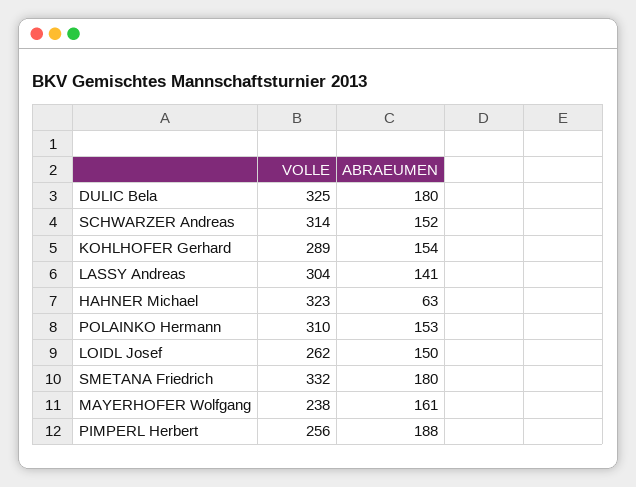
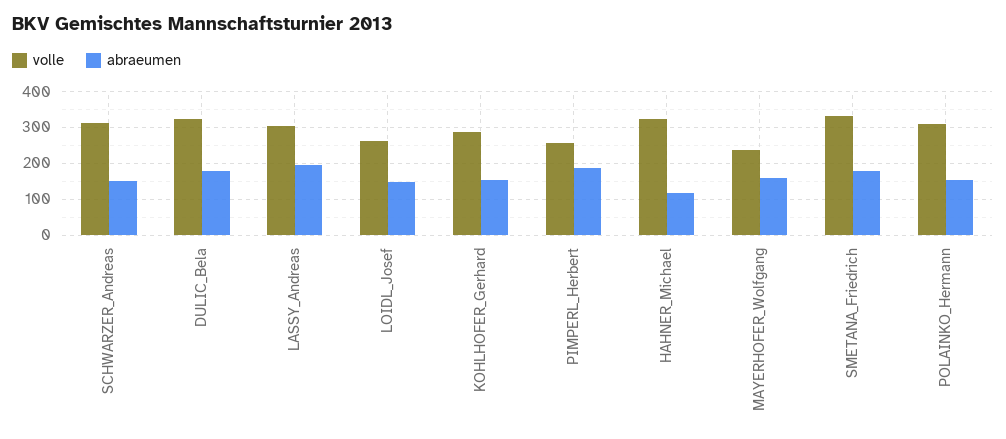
ABRAEUMEN, LASSY Andreas: 141 -> 200
ABRAEUMEN, HAHNER Michael: 63 -> 120

